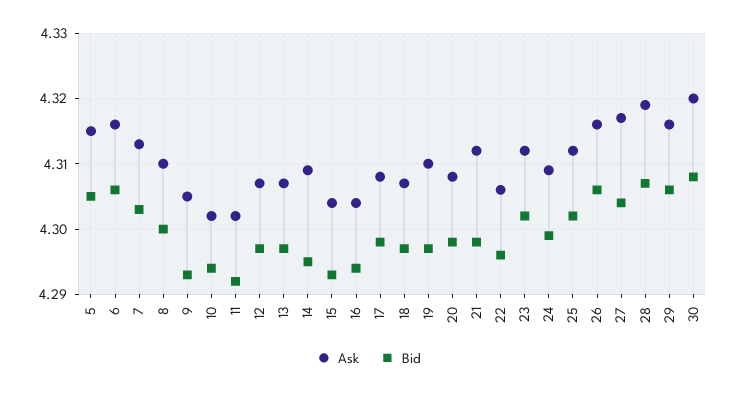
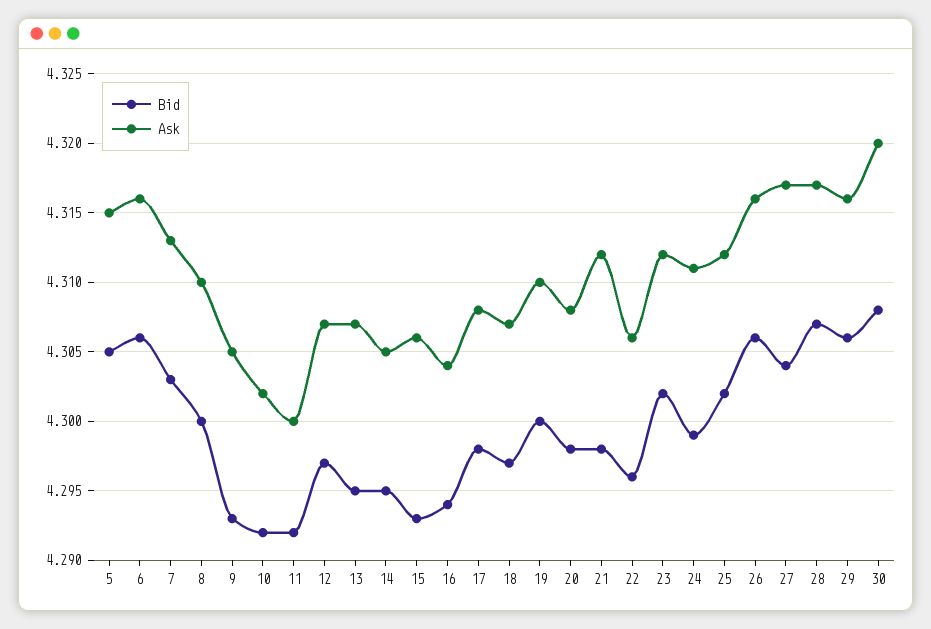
Bid, 10: 4.294 -> 4.292
Ask, 11: 4.302 -> 4.3
Bid, 13: 4.297 -> 4.295
Ask, 14: 4.309 -> 4.305
Ask, 15: 4.304 -> 4.306
Bid, 19: 4.297 -> 4.3
Ask, 24: 4.309 -> 4.311
Ask, 28: 4.319 -> 4.317

